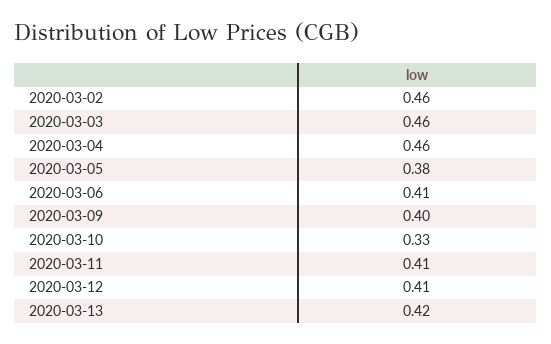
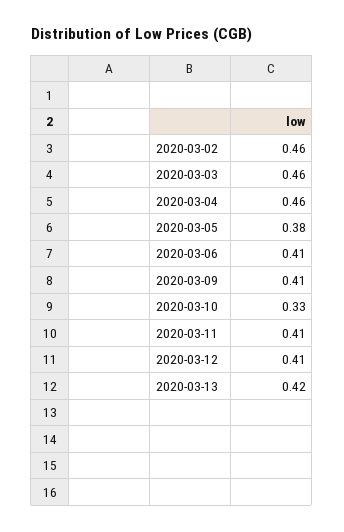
2020-03-09: 0.4 -> 0.41

